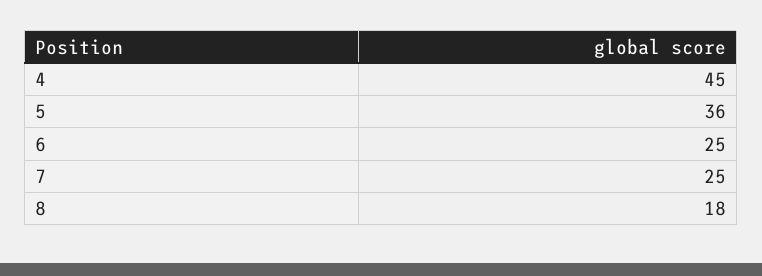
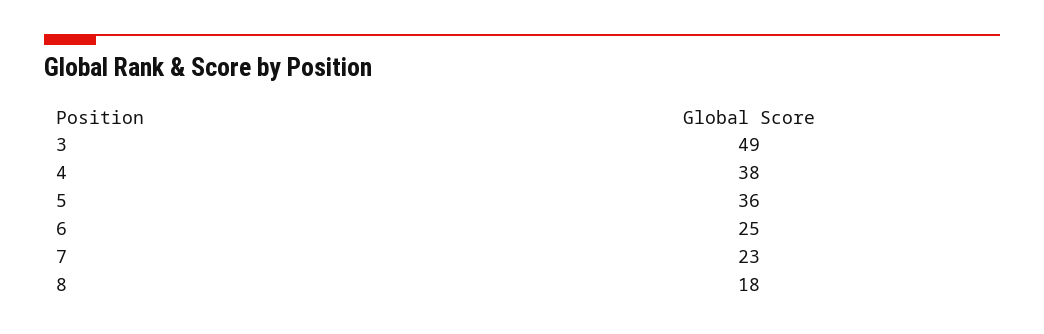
4: 45 -> 38
7: 25 -> 23
3: none -> 49

